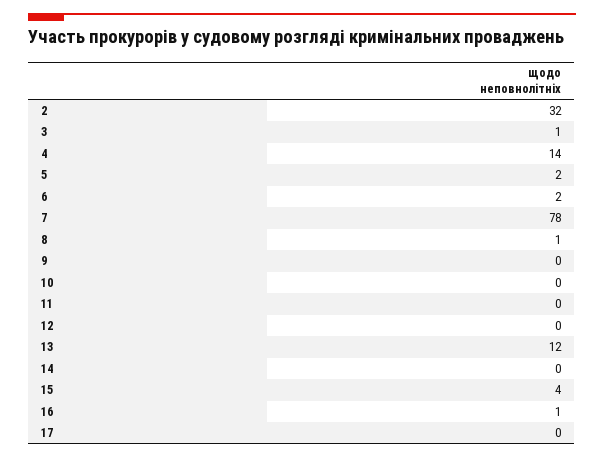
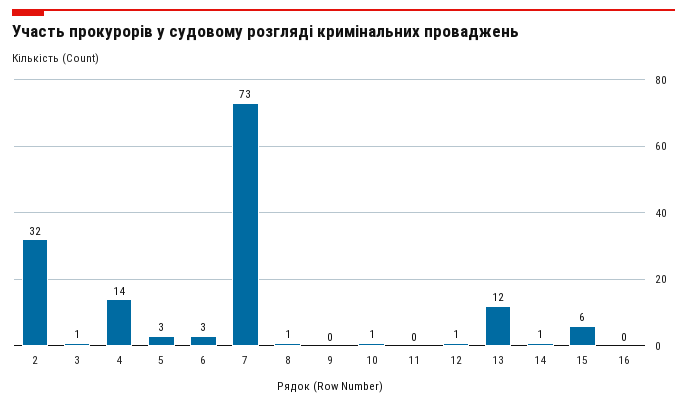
5: 2 -> 3
6: 2 -> 3
7: 78 -> 73
10: 0 -> 1
12: 0 -> 1
14: 0 -> 1
15: 4 -> 6
16: 1 -> 0
17: 0 -> none

